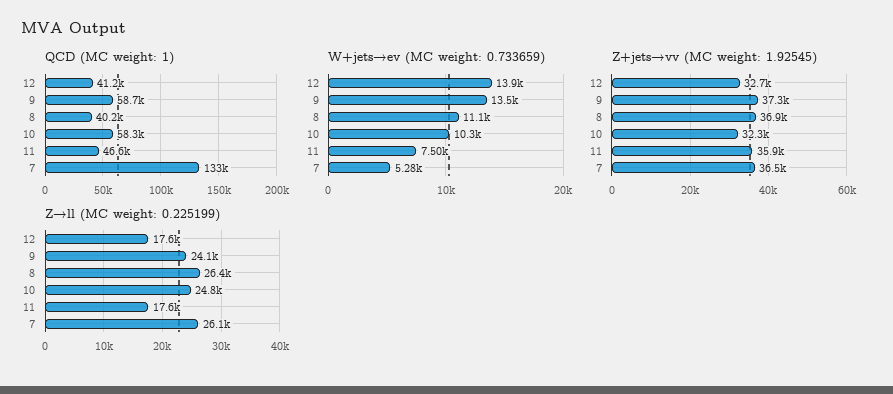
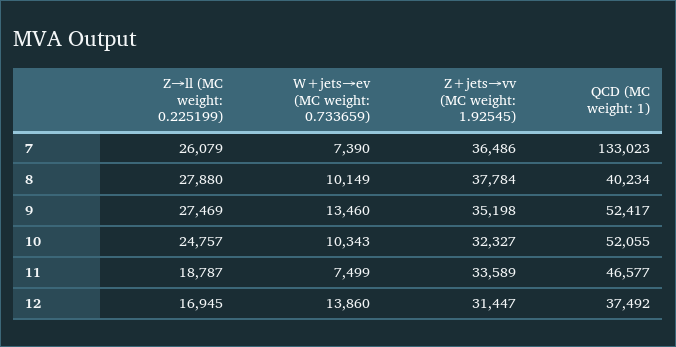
QCD (MC weight: 1), 12: 41200 -> 37492
QCD (MC weight: 1), 9: 58700 -> 52417
QCD (MC weight: 1), 10: 58300 -> 52055
W+jets→ev (MC weight: 0.733659), 8: 11100 -> 10149
W+jets→ev (MC weight: 0.733659), 7: 5280 -> 7390
Z+jets→vv (MC weight: 1.92545), 12: 32700 -> 31447
Z+jets→vv (MC weight: 1.92545), 9: 37300 -> 35198
Z+jets→vv (MC weight: 1.92545), 8: 36900 -> 37784
Z+jets→vv (MC weight: 1.92545), 11: 35900 -> 33589
Z→ll (MC weight: 0.225199), 12: 17600 -> 16945
Z→ll (MC weight: 0.225199), 9: 24100 -> 27469
Z→ll (MC weight: 0.225199), 8: 26400 -> 27880
Z→ll (MC weight: 0.225199), 11: 17600 -> 18787

